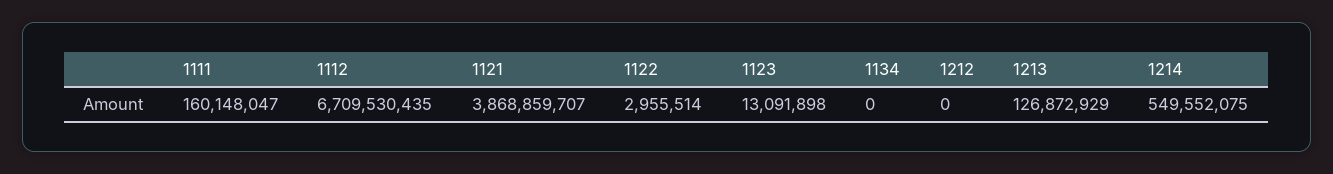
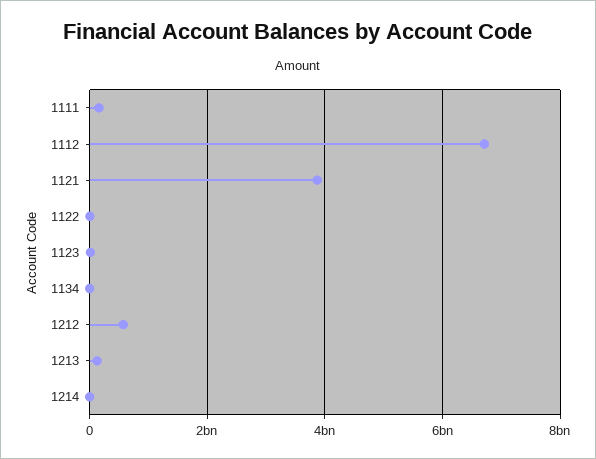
1212: 0 -> 600000000
1214: 549552075 -> 0

